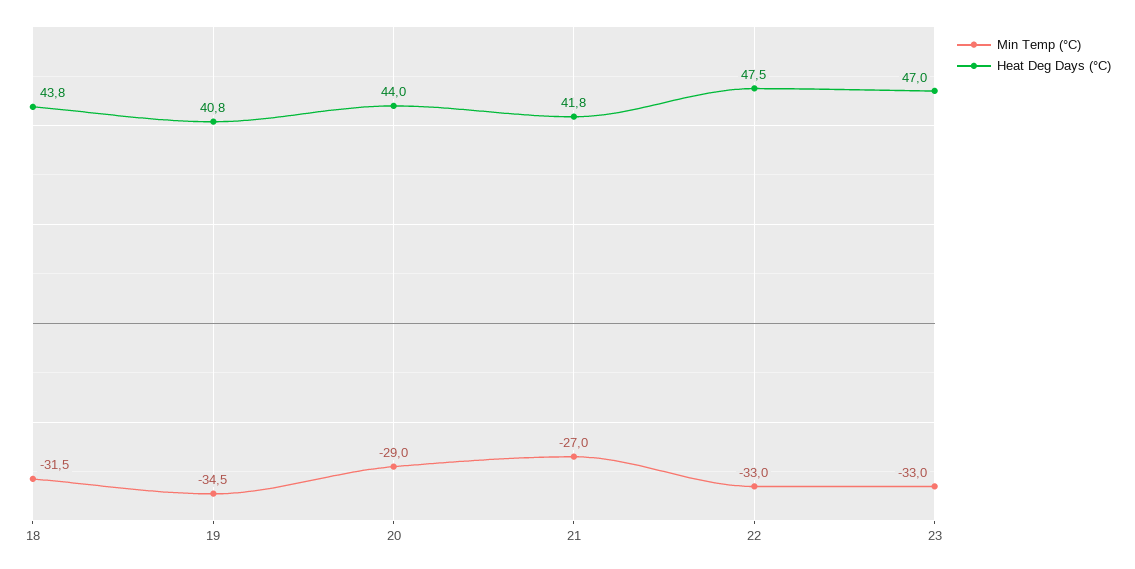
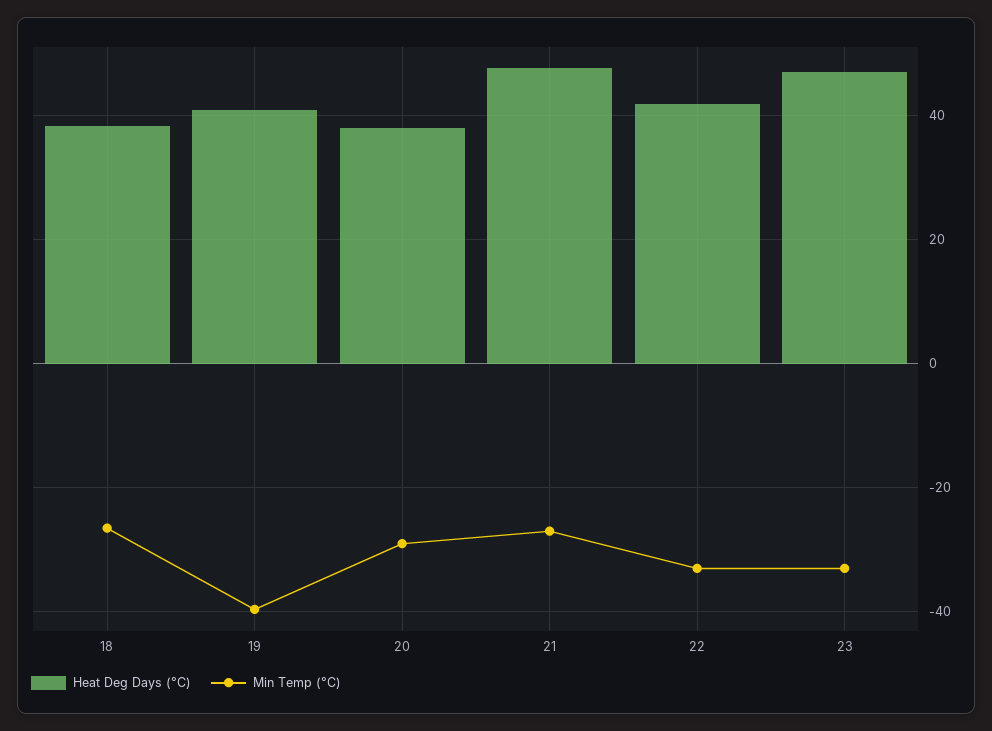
Min Temp (°C), 18: -31.5 -> -26
Heat Deg Days (°C), 18: 43.8 -> 38
Min Temp (°C), 19: -34.5 -> -40
Heat Deg Days (°C), 20: 44 -> 38
Heat Deg Days (°C), 21: 41.8 -> 48
Heat Deg Days (°C), 22: 47.5 -> 42

